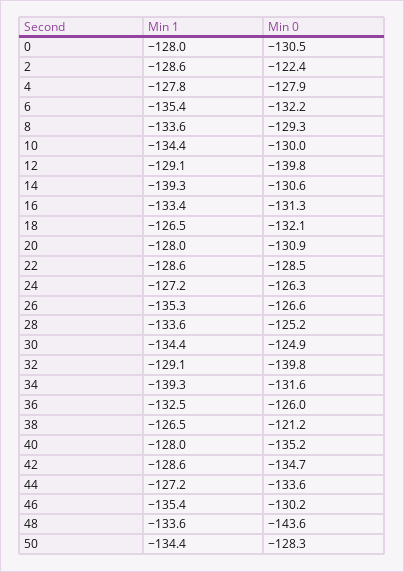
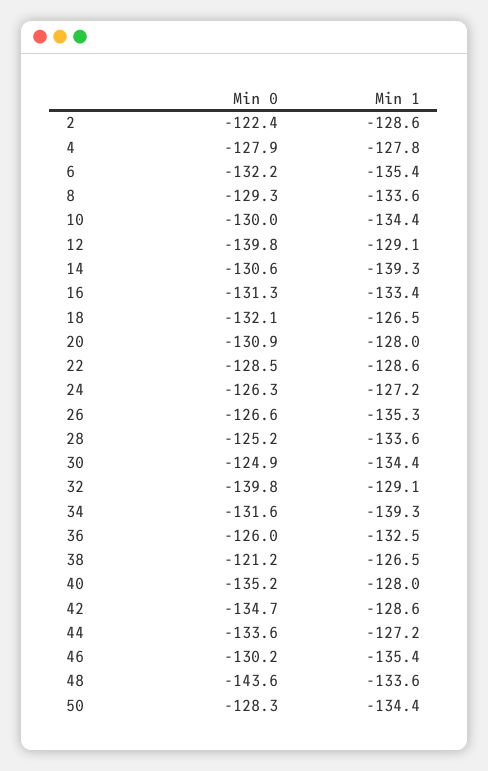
Min 1, 0: -128 -> none
Min 0, 0: -130.5 -> none

